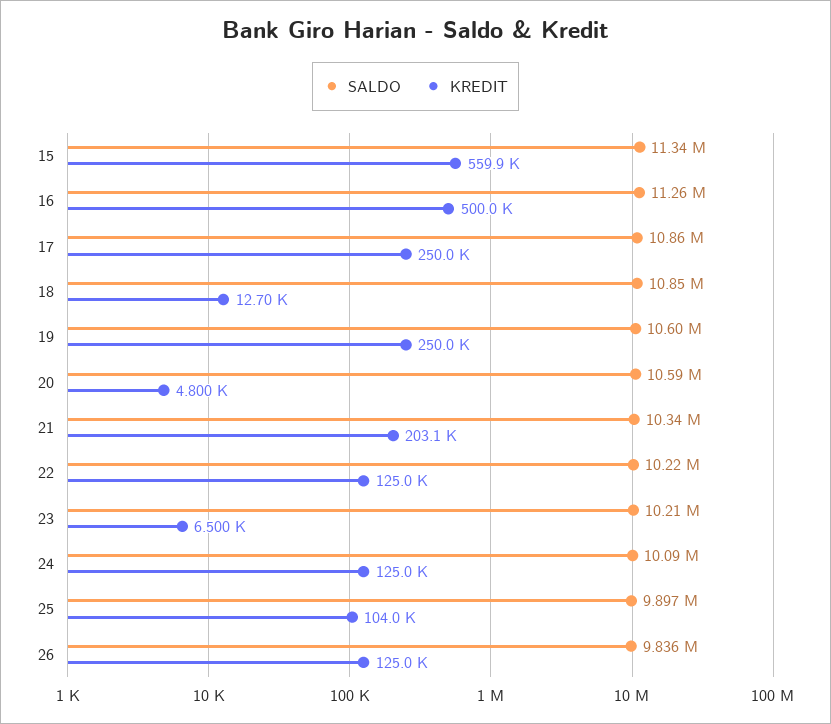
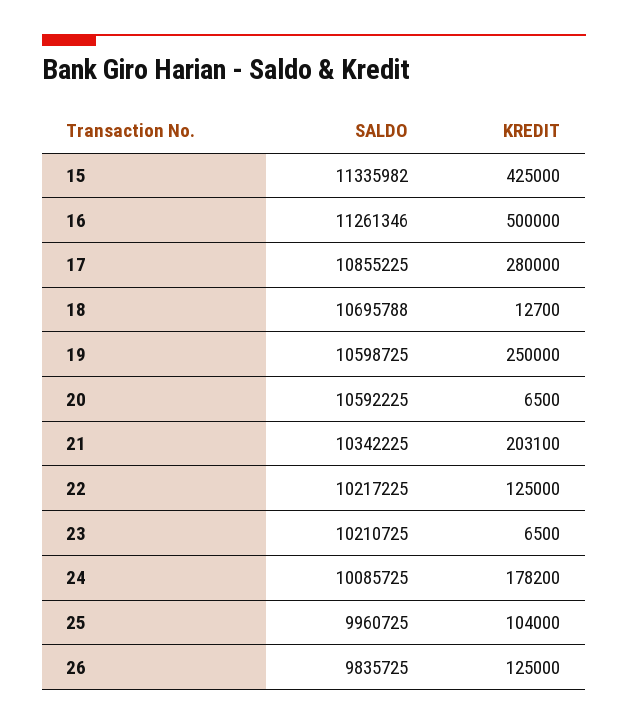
KREDIT, 15: 559900 -> 425000
KREDIT, 17: 250000 -> 280000
SALDO, 18: 10850000 -> 10695788
KREDIT, 20: 4800 -> 6500
KREDIT, 24: 125000 -> 178200
SALDO, 25: 9897000 -> 9960725

